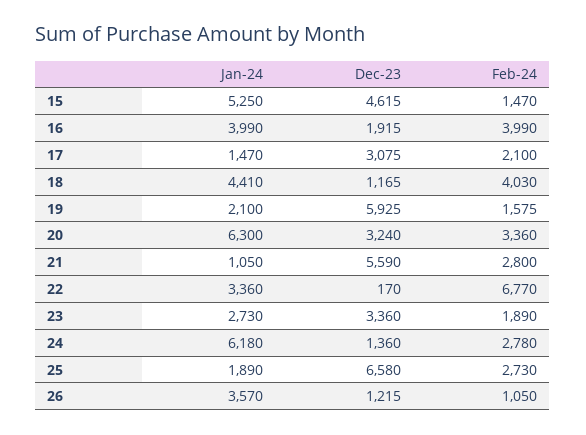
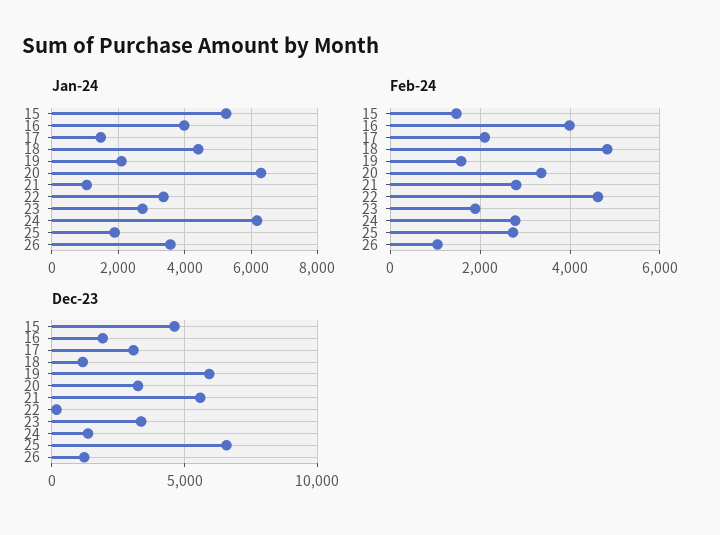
Feb-24, 18: 4030 -> 4800
Feb-24, 22: 6770 -> 4600

